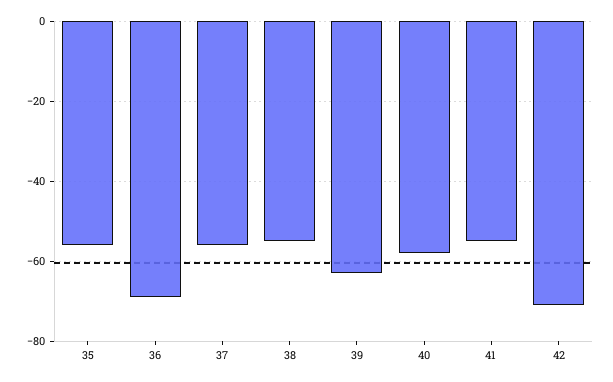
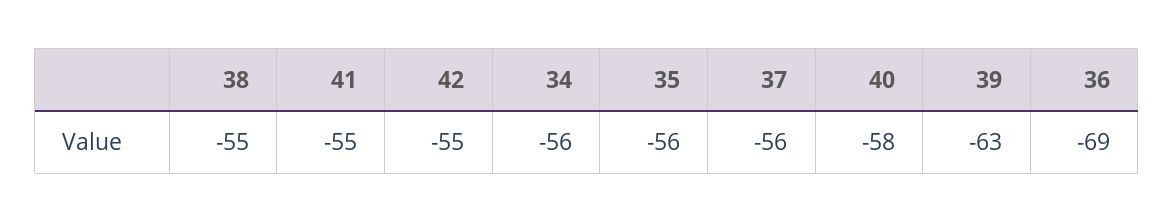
42: -70 -> -55
34: none -> -56

